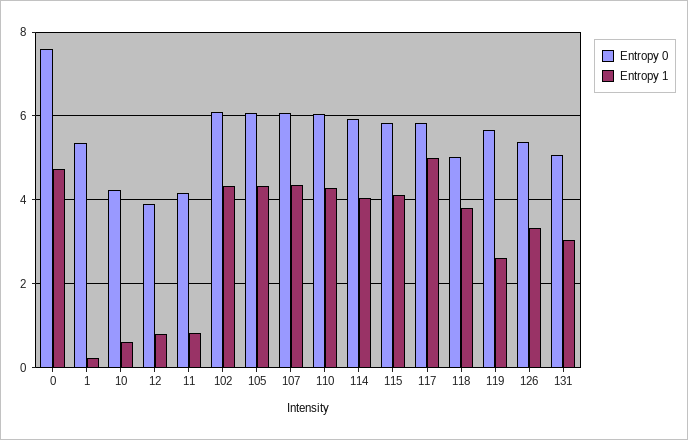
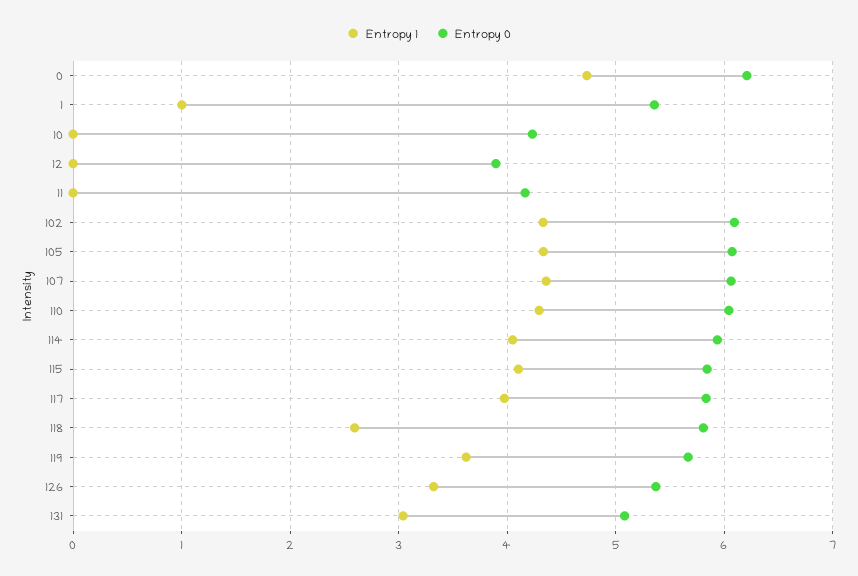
Entropy 0, 0: 7.6 -> 6.2
Entropy 1, 1: 0.2 -> 1
Entropy 1, 10: 0.6 -> 0
Entropy 1, 12: 0.8 -> 0
Entropy 1, 11: 0.8 -> 0
Entropy 1, 117: 5 -> 4
Entropy 0, 118: 5 -> 5.8
Entropy 1, 118: 3.8 -> 2.6
Entropy 1, 119: 2.6 -> 3.6

